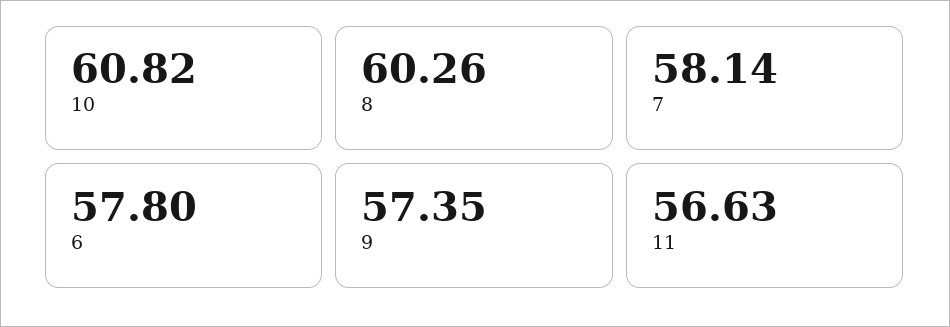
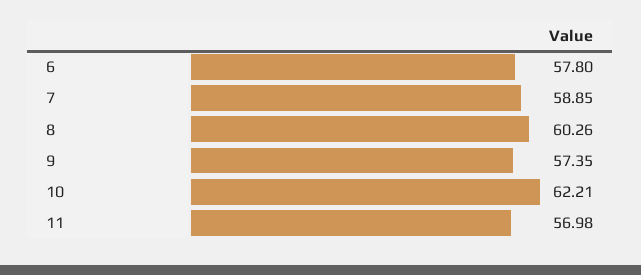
10: 60.82 -> 62.21
7: 58.14 -> 58.85
11: 56.63 -> 56.98

